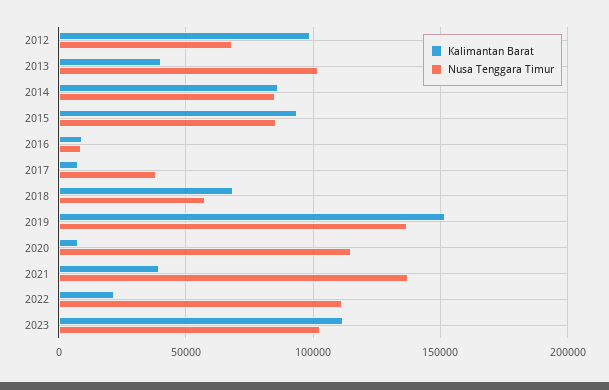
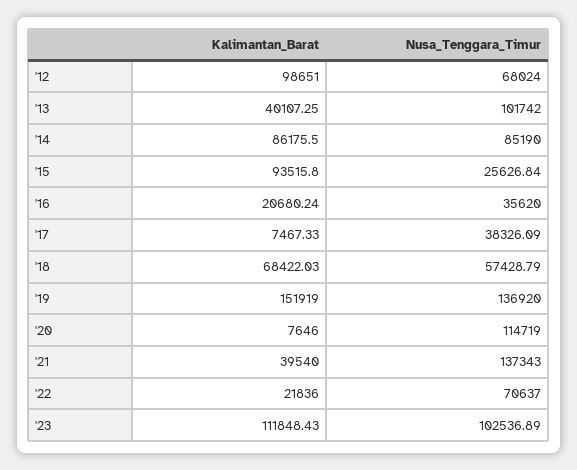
Nusa Tenggara Timur, 2015: 85000 -> 25626.84
Kalimantan Barat, 2016: 10000 -> 20680.24
Nusa Tenggara Timur, 2016: 10000 -> 35620
Nusa Tenggara Timur, 2022: 110000 -> 70637

